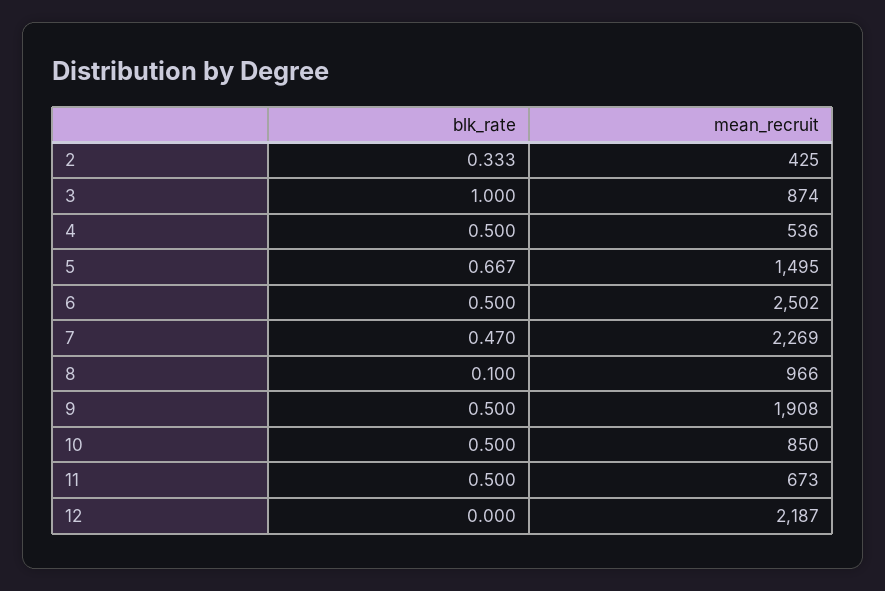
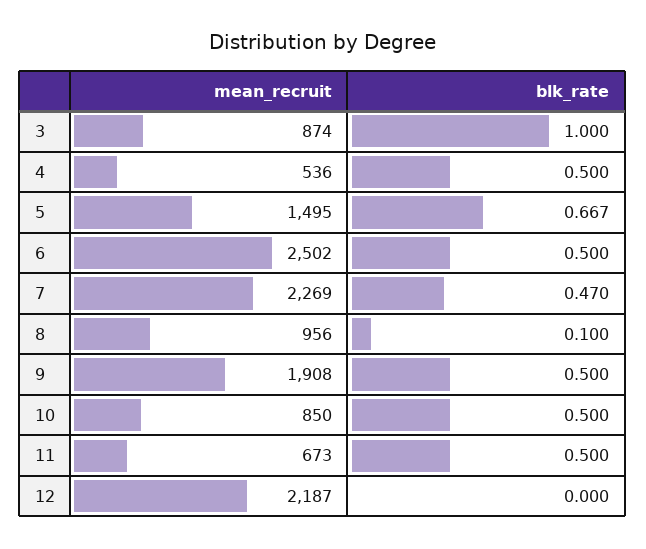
blk_rate, 2: 0.333 -> none
mean_recruit, 2: 425 -> none
mean_recruit, 8: 966 -> 956

